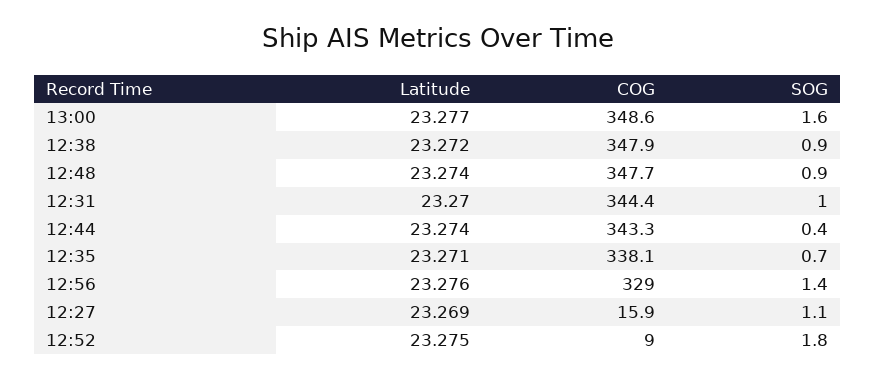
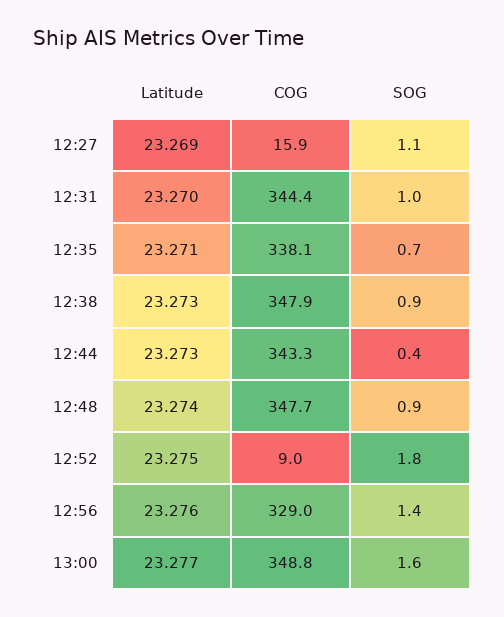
COG, 13:00: 348.6 -> 348.8
Latitude, 12:38: 23.272 -> 23.273
Latitude, 12:44: 23.274 -> 23.273

